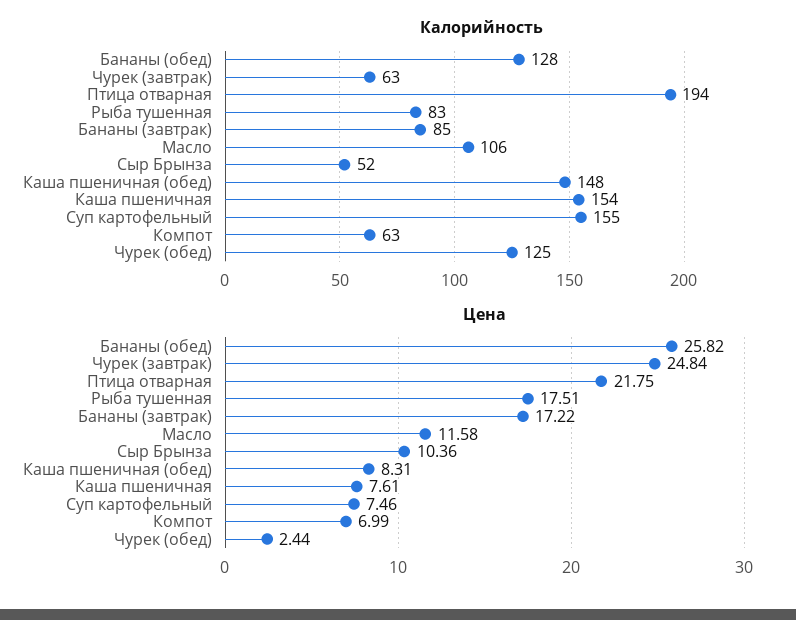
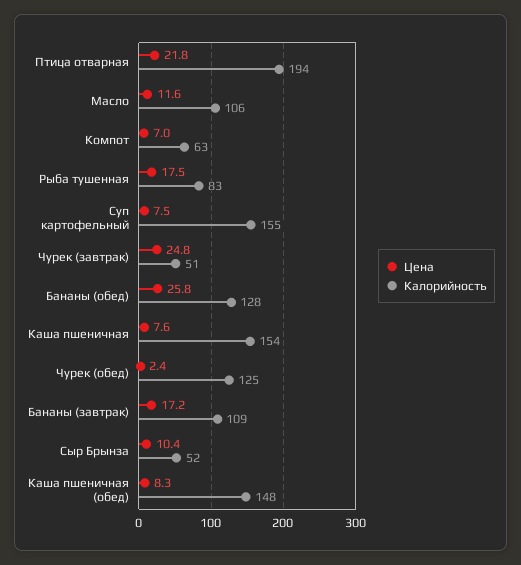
Калорийность, Чурек (завтрак): 63 -> 51
Калорийность, Бананы (завтрак): 85 -> 109

